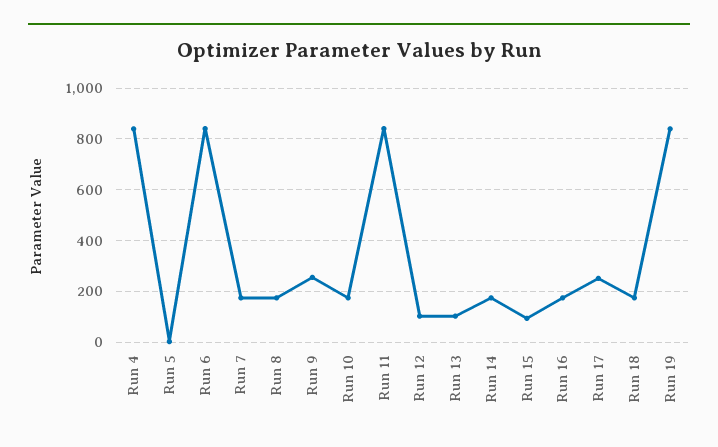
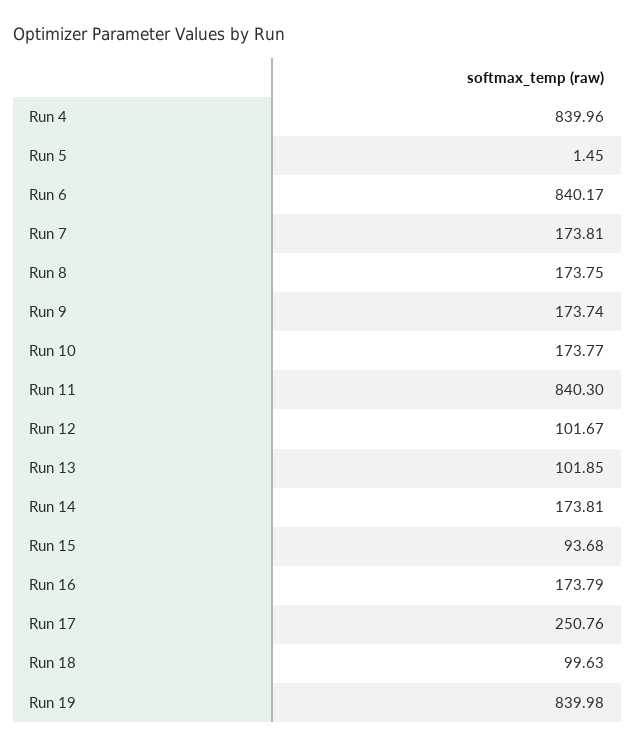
Run 9: 250 -> 173.74
Run 18: 175 -> 99.63

